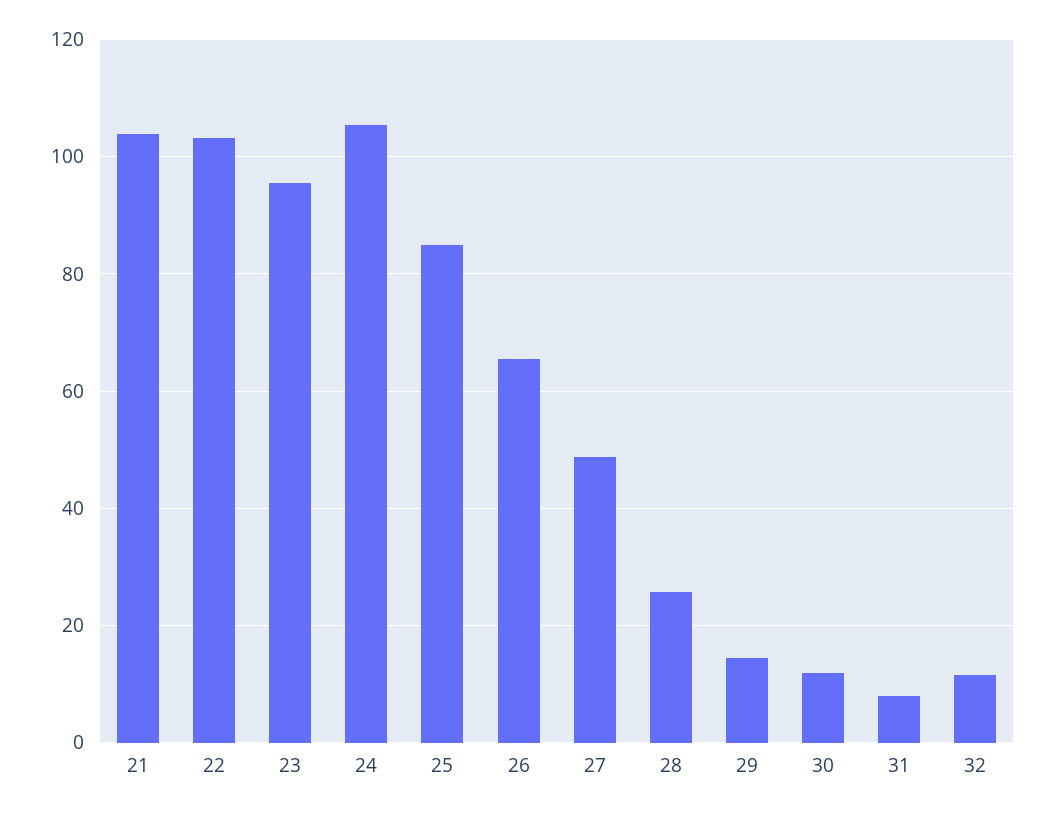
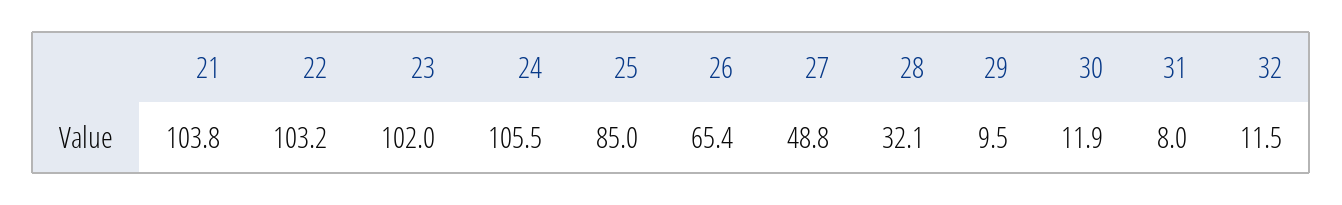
23: 96 -> 102
28: 26 -> 32.1
29: 14 -> 9.5

